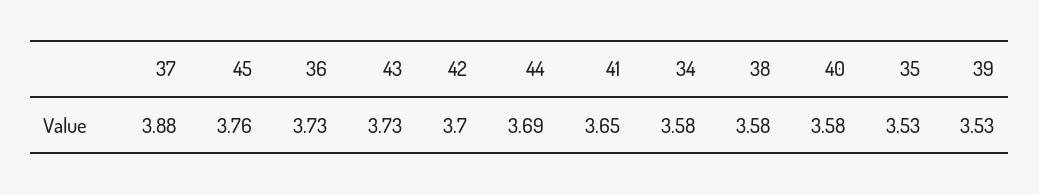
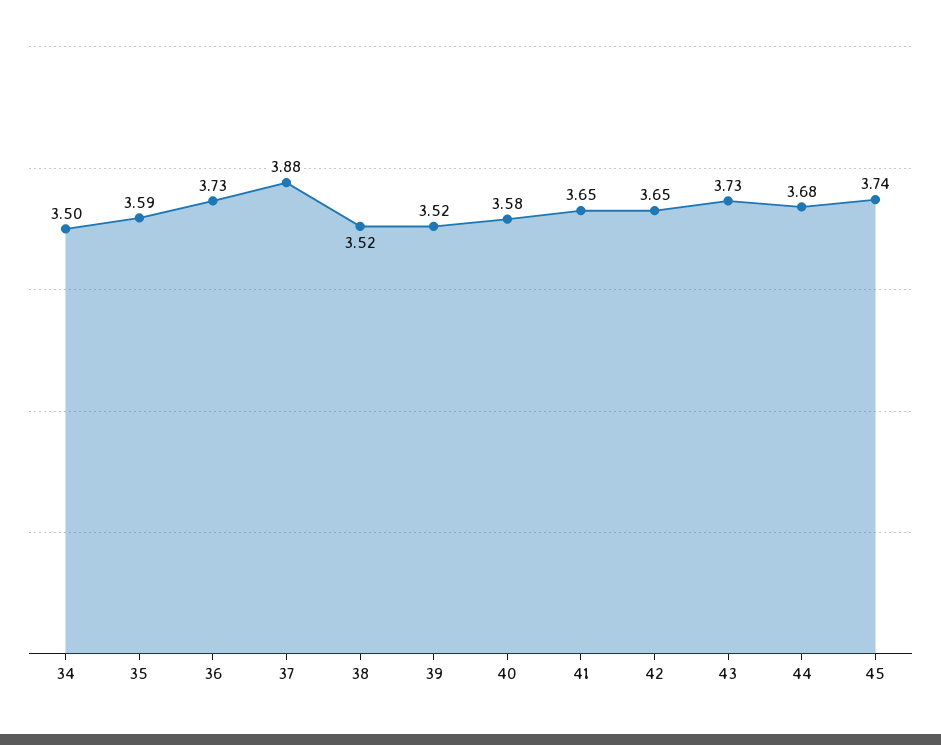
45: 3.76 -> 3.74
42: 3.7 -> 3.65
44: 3.69 -> 3.68
34: 3.58 -> 3.5
38: 3.58 -> 3.52
35: 3.53 -> 3.59
39: 3.53 -> 3.52

